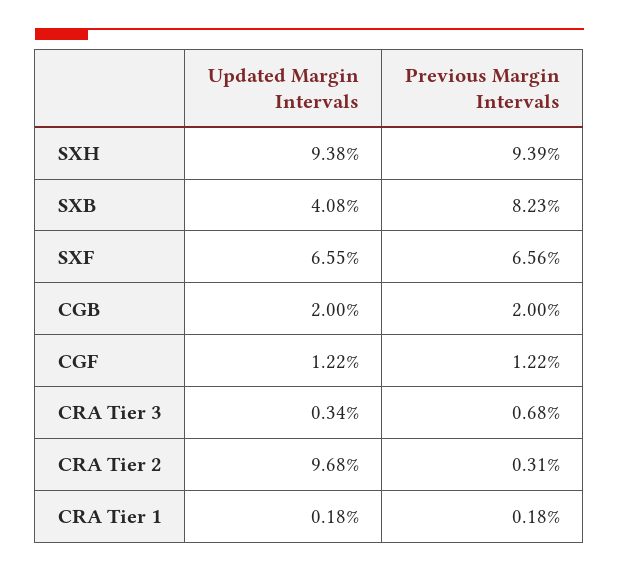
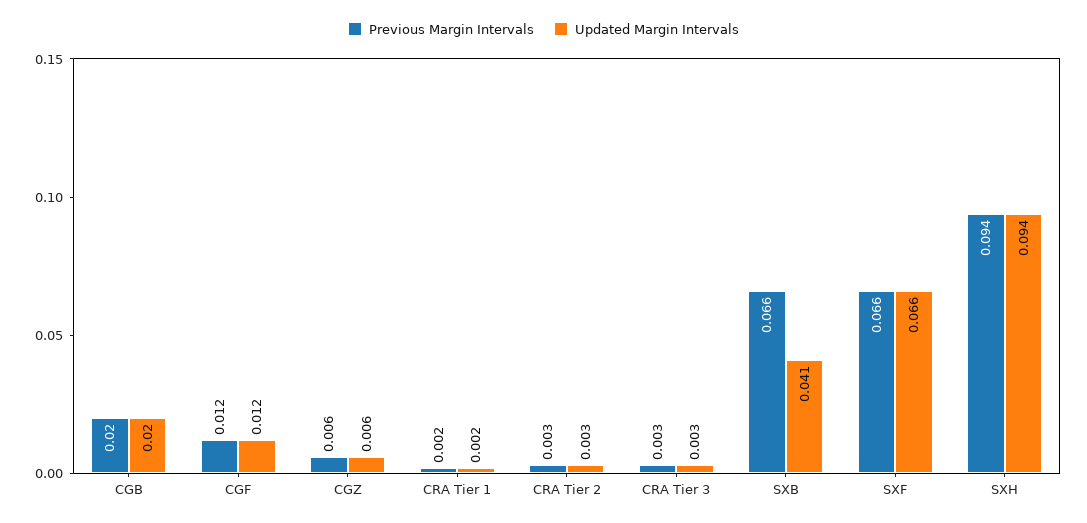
Previous Margin Intervals, SXB: 0.0823 -> 0.066
Previous Margin Intervals, CRA Tier 3: 0.0068 -> 0.003
Updated Margin Intervals, CRA Tier 2: 0.0968 -> 0.003
Previous Margin Intervals, CGZ: none -> 0.006
Updated Margin Intervals, CGZ: none -> 0.006

